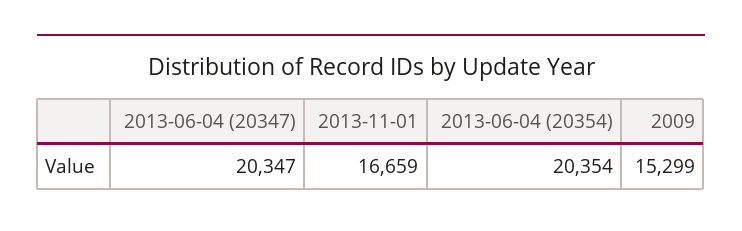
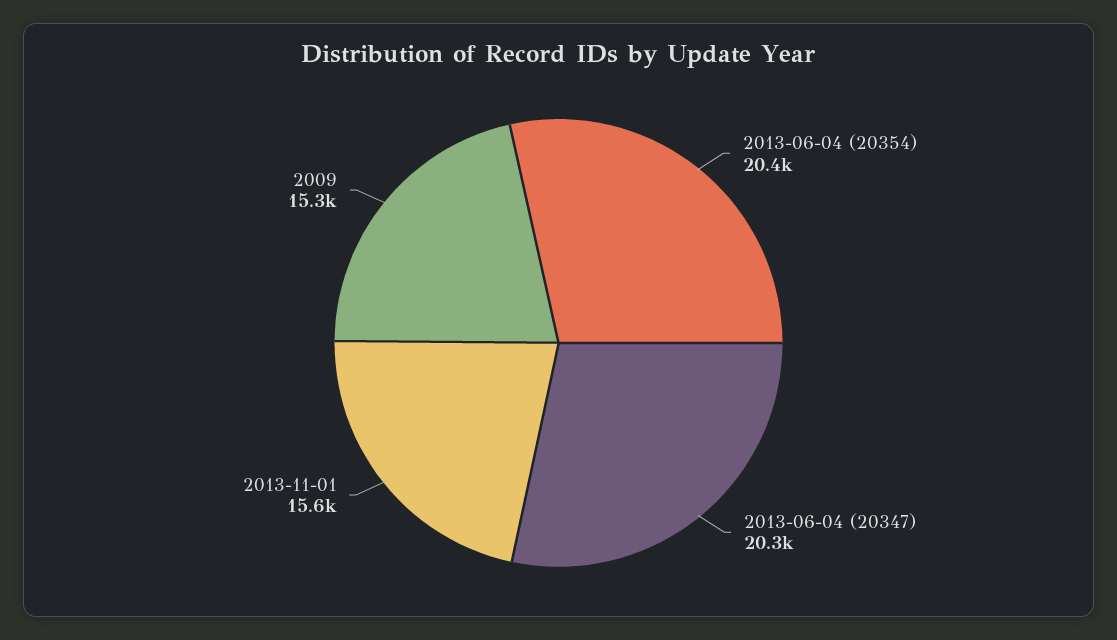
2013-11-01: 16659 -> 15600

